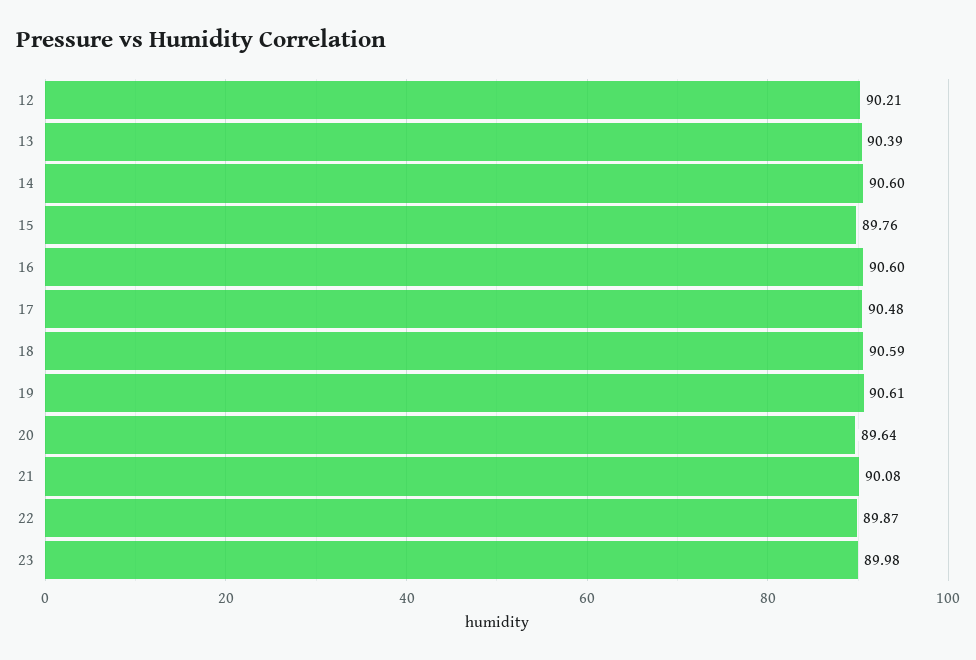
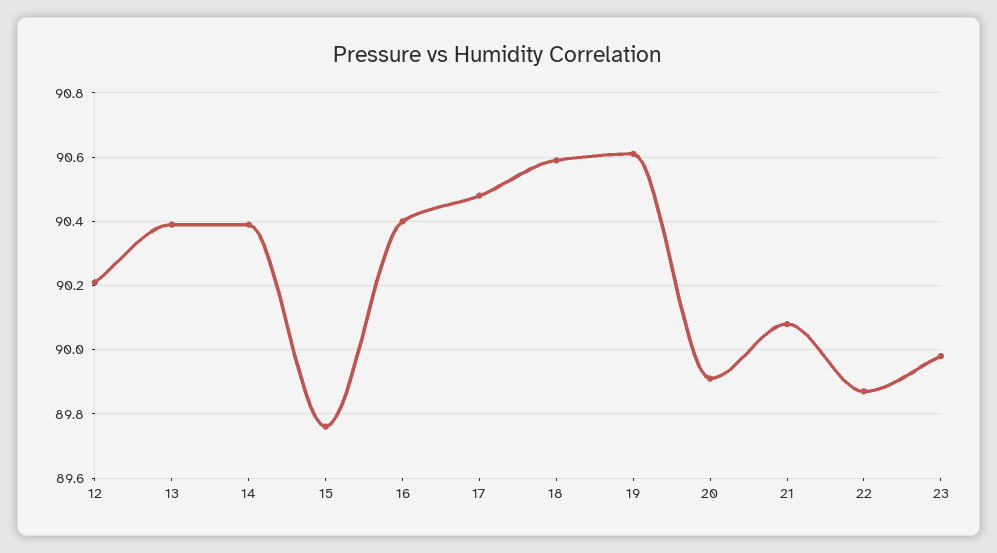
14: 90.6 -> 90.4
16: 90.6 -> 90.4
20: 89.64 -> 89.9

